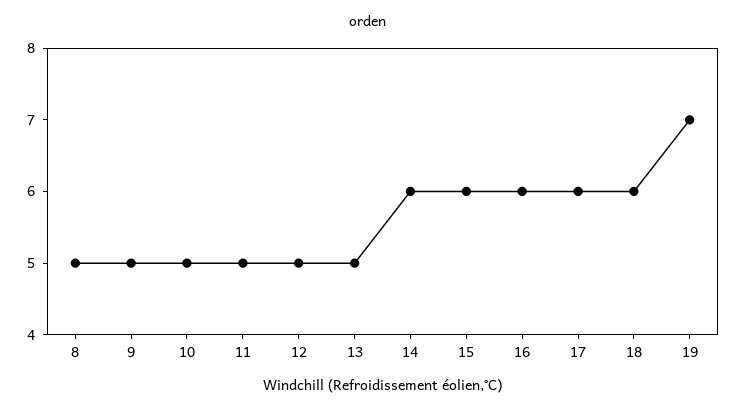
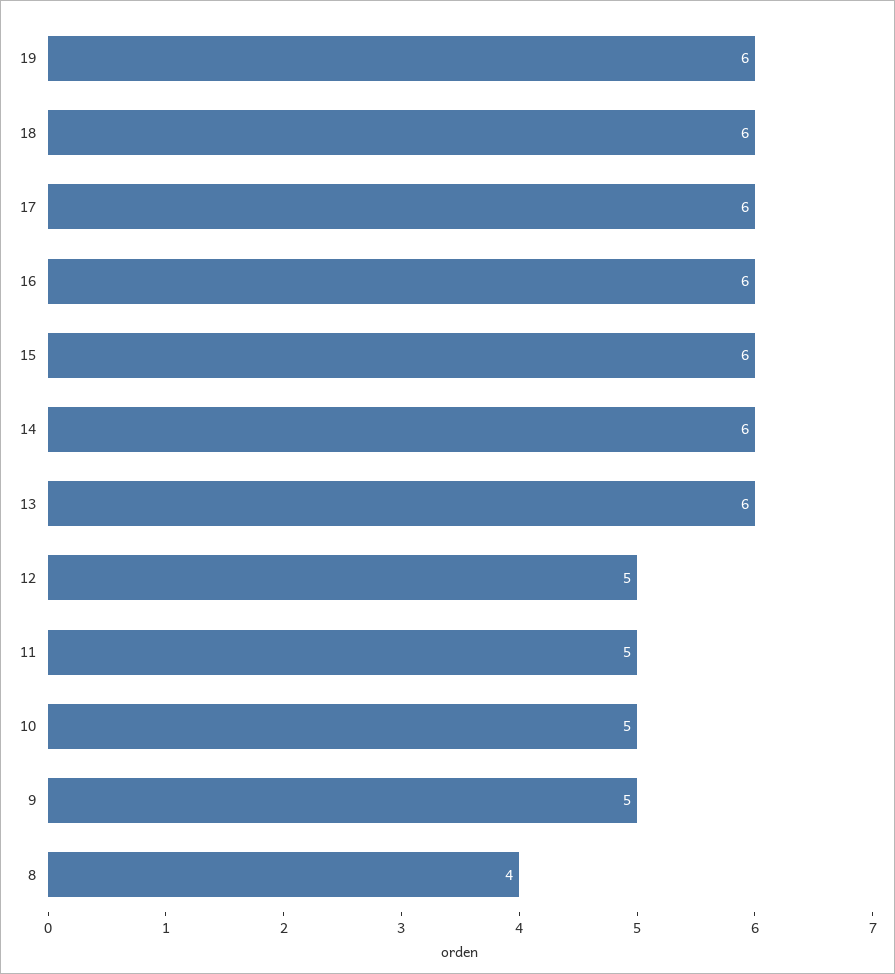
8: 5 -> 4
13: 5 -> 6
19: 7 -> 6

